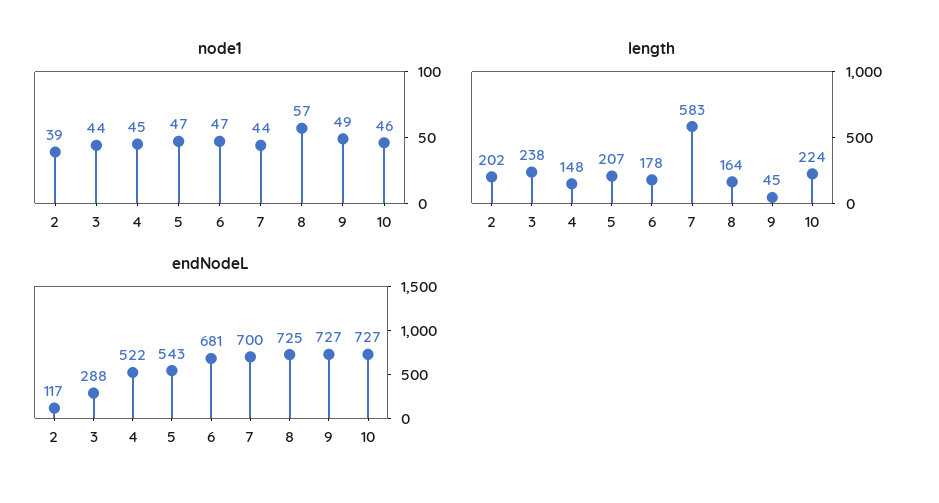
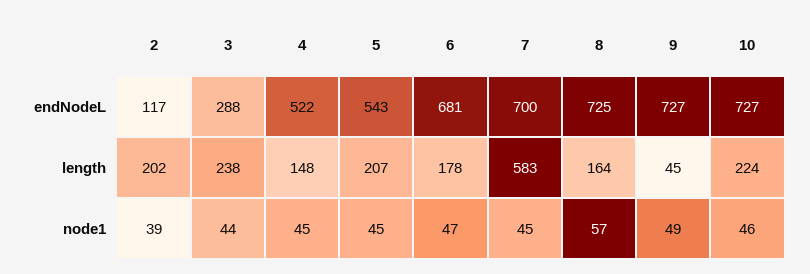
node1, 5: 47 -> 45
node1, 7: 44 -> 45

